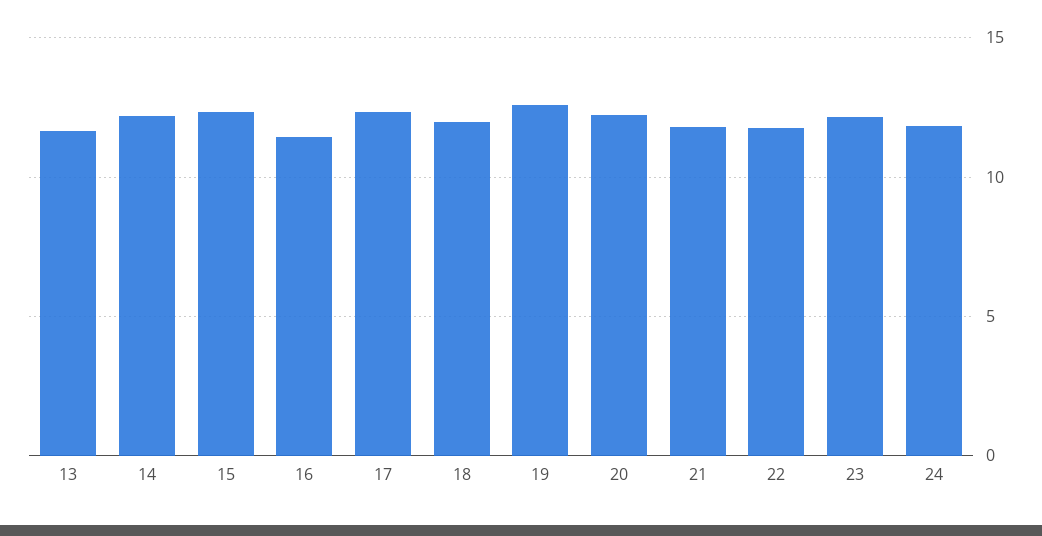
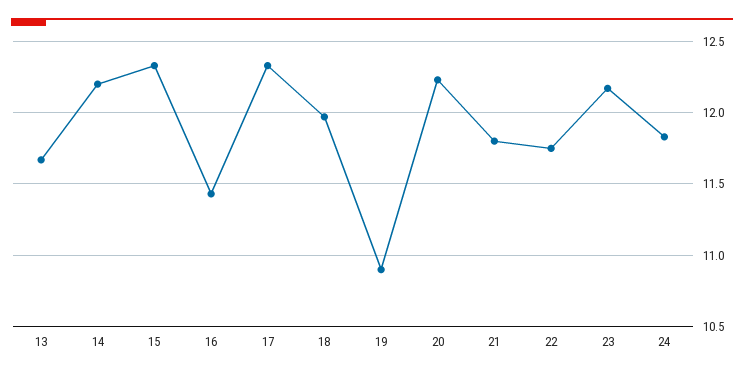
19: 12.5 -> 10.9

